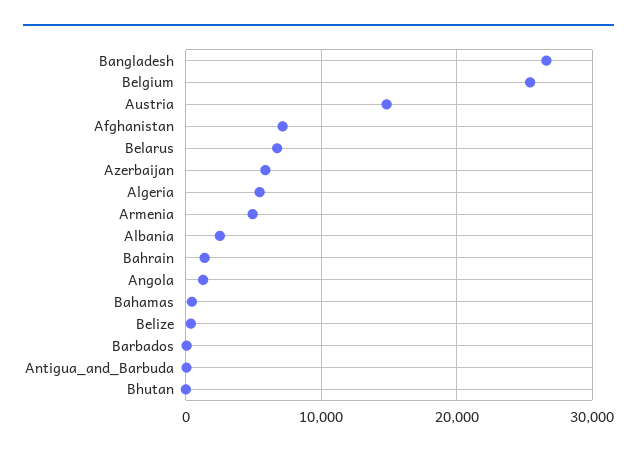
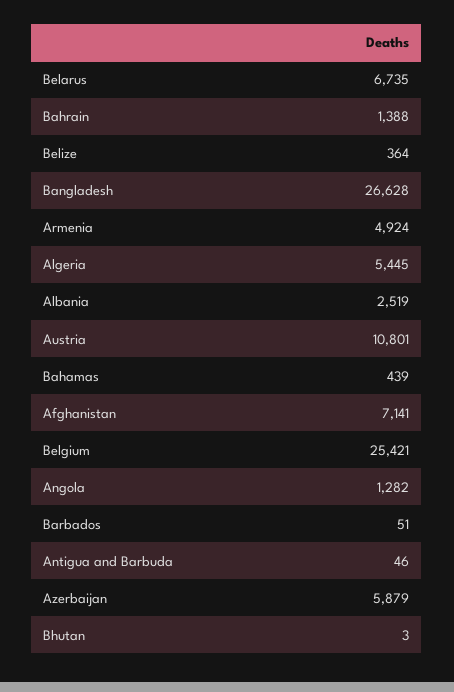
Austria: 15000 -> 10801

